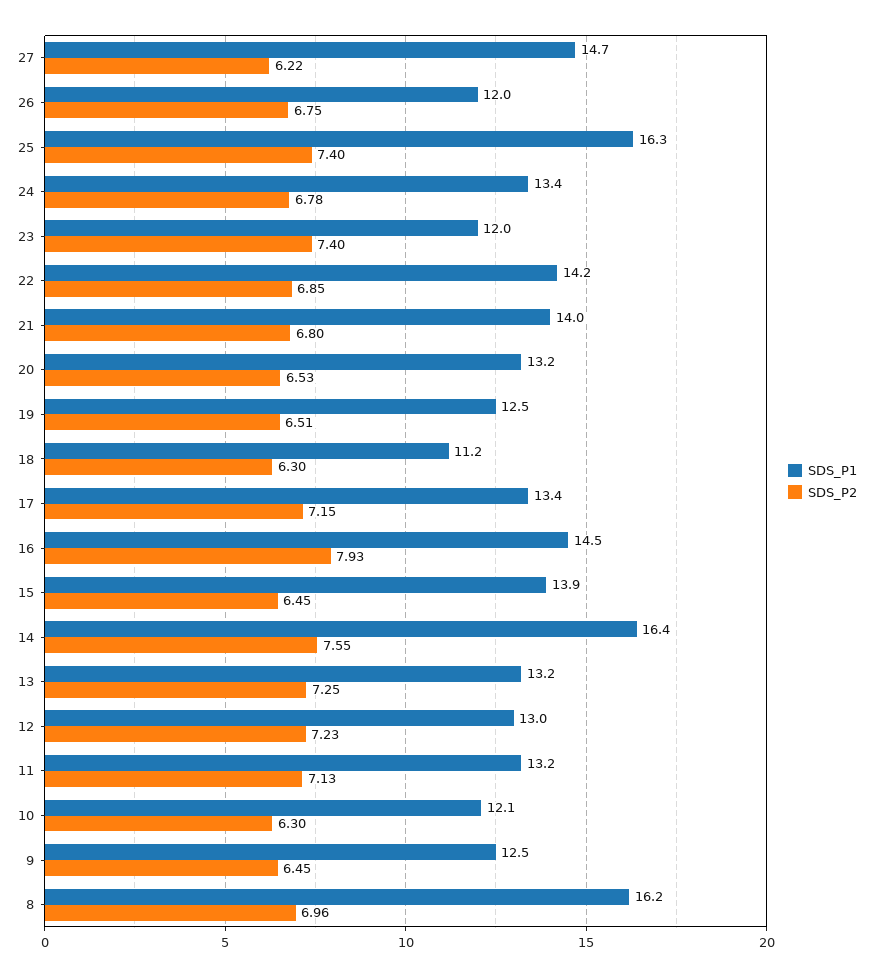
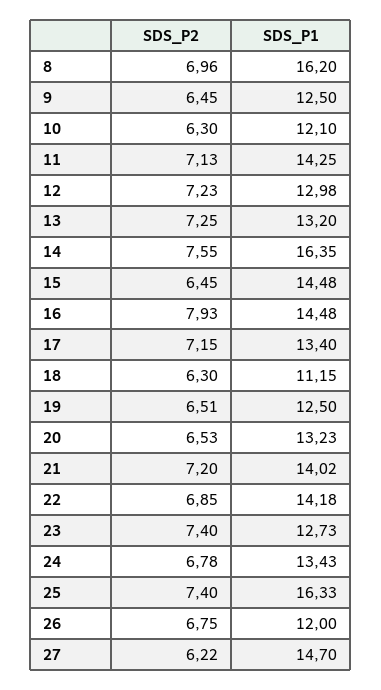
SDS_P1, 23: 12 -> 12.73
SDS_P2, 21: 6.8 -> 7.2
SDS_P1, 15: 13.9 -> 14.48
SDS_P1, 11: 13.2 -> 14.25

